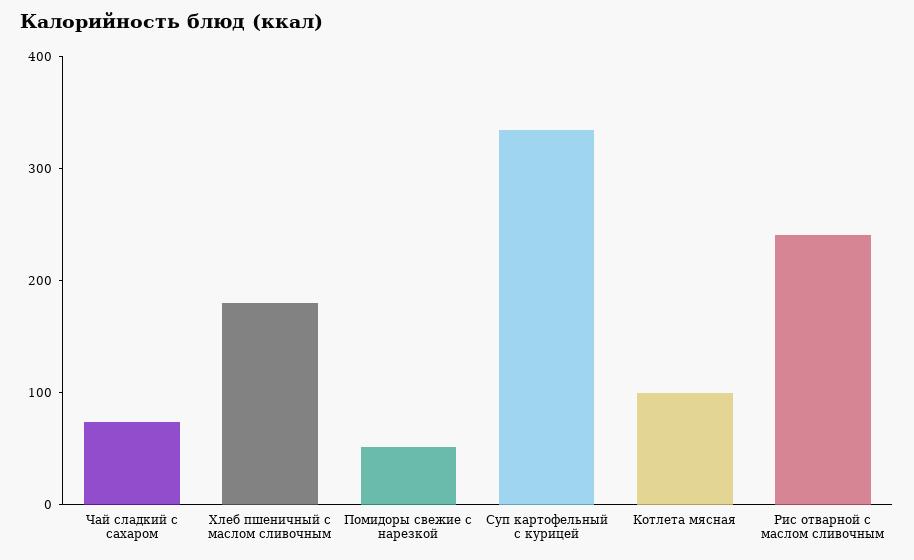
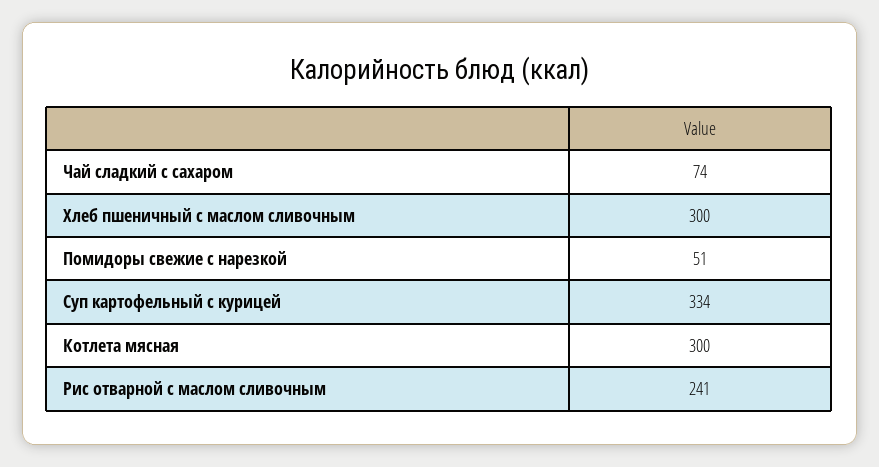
Хлеб пшеничный с маслом сливочным: 180 -> 300
Котлета мясная: 100 -> 300

